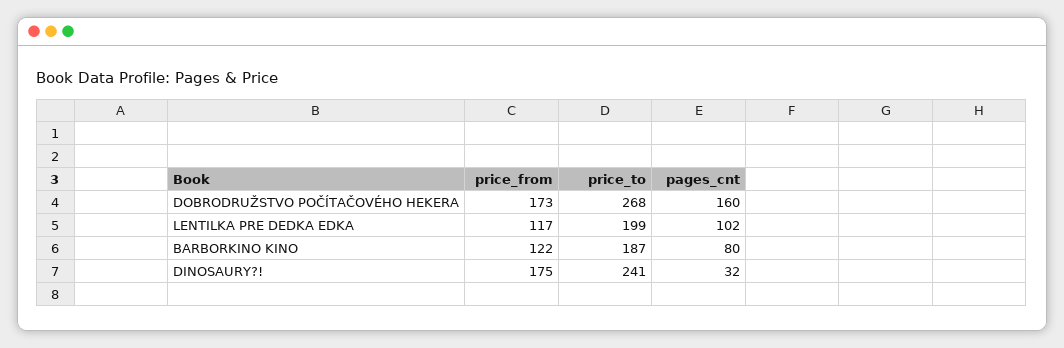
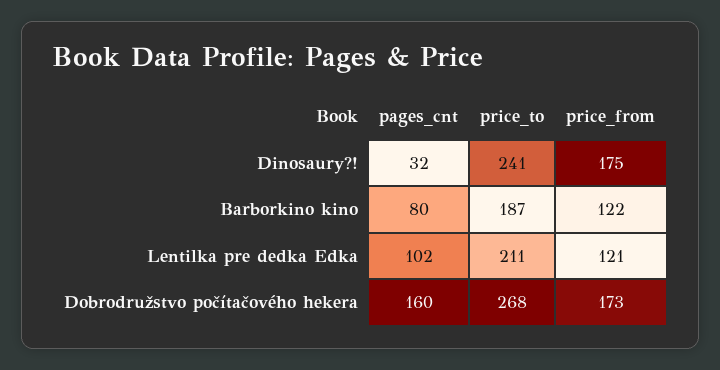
price_from, LENTILKA PRE DEDKA EDKA: 117 -> 121
price_to, LENTILKA PRE DEDKA EDKA: 199 -> 211

